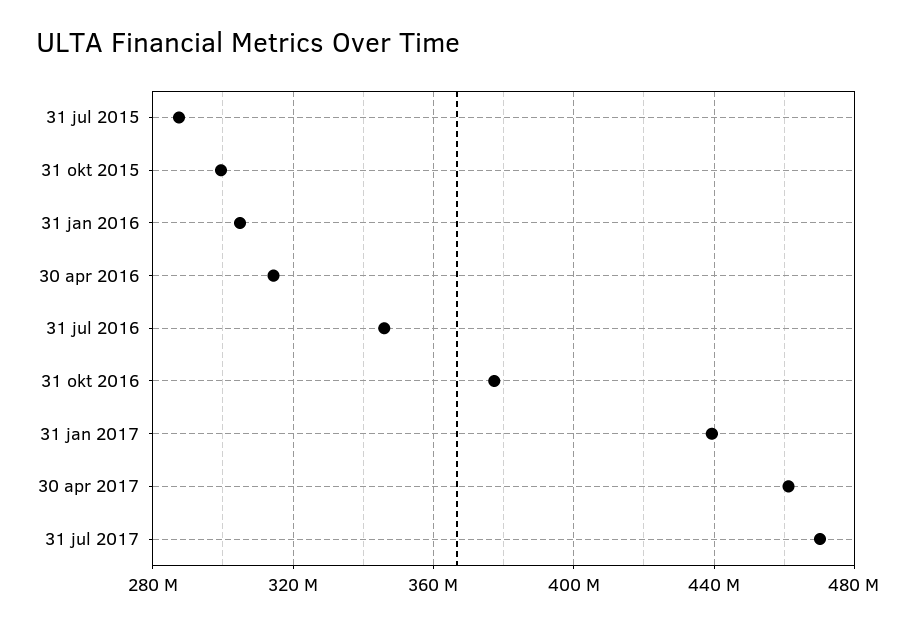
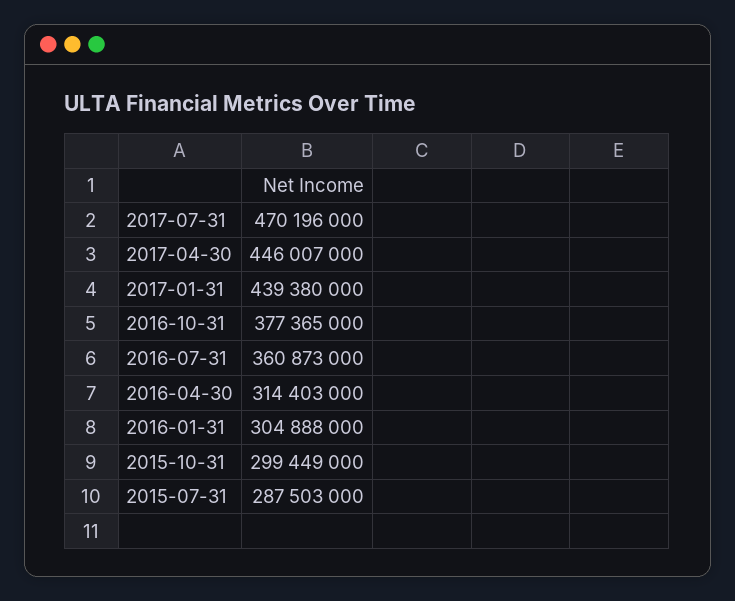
31 jul 2016: 345000000 -> 360873000
30 apr 2017: 460000000 -> 446007000

